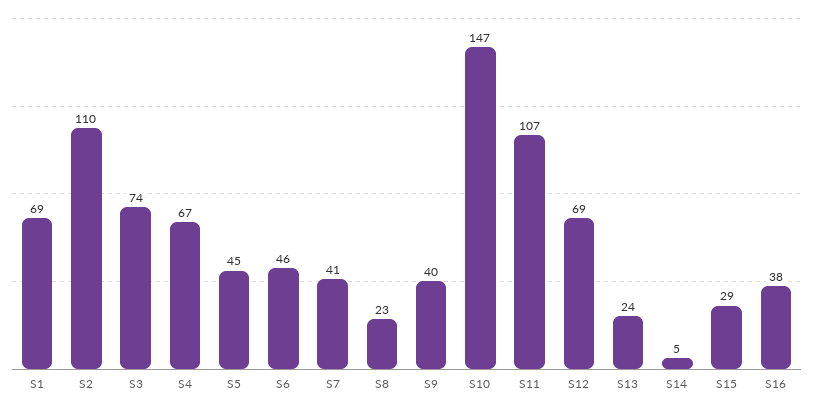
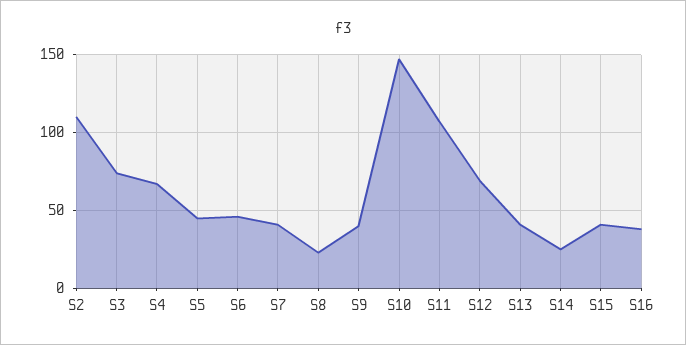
S1: 69 -> none
S13: 24 -> 40
S14: 5 -> 25
S15: 29 -> 40

